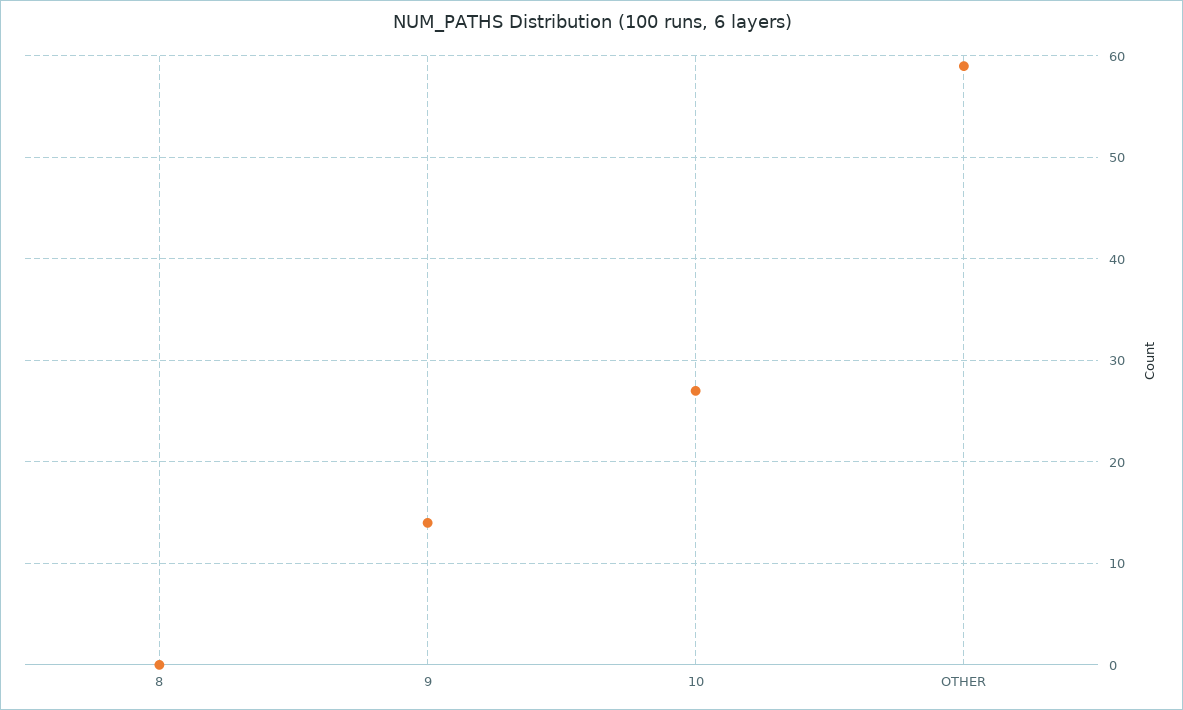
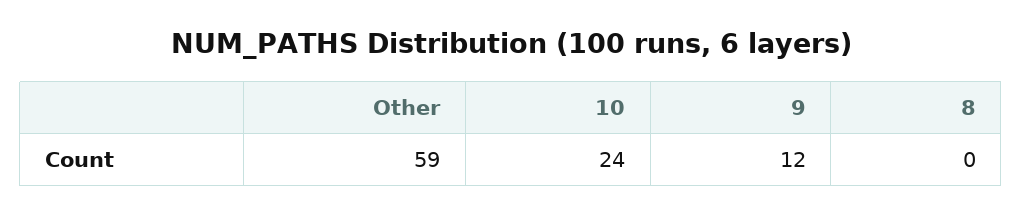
9: 14 -> 12
10: 27 -> 24

